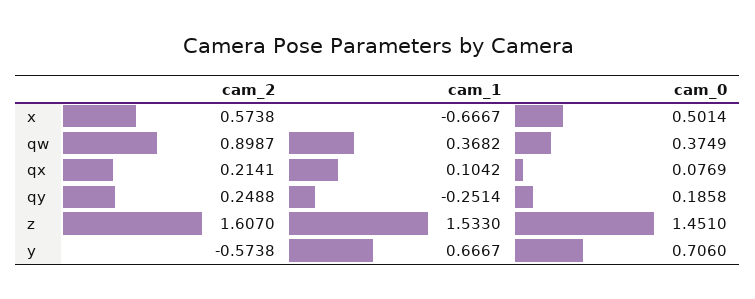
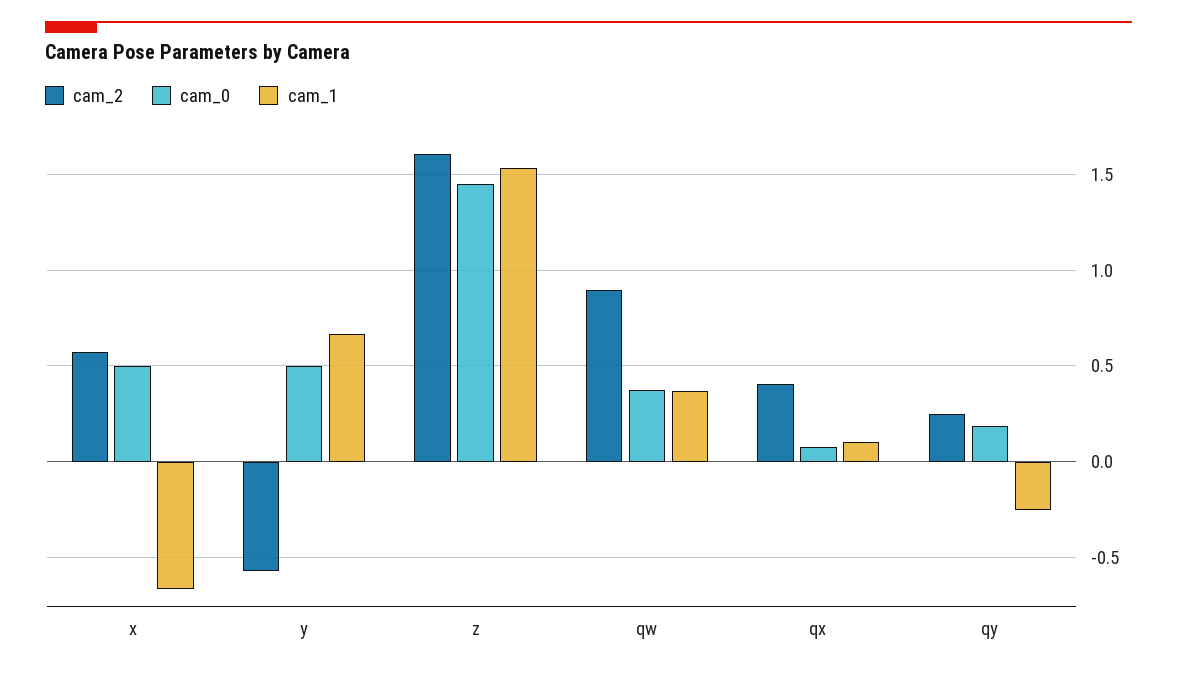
cam_2, qx: 0.2141 -> 0.4
cam_0, y: 0.706 -> 0.5

